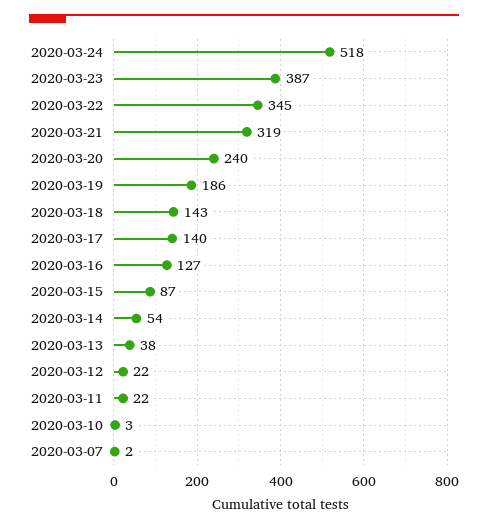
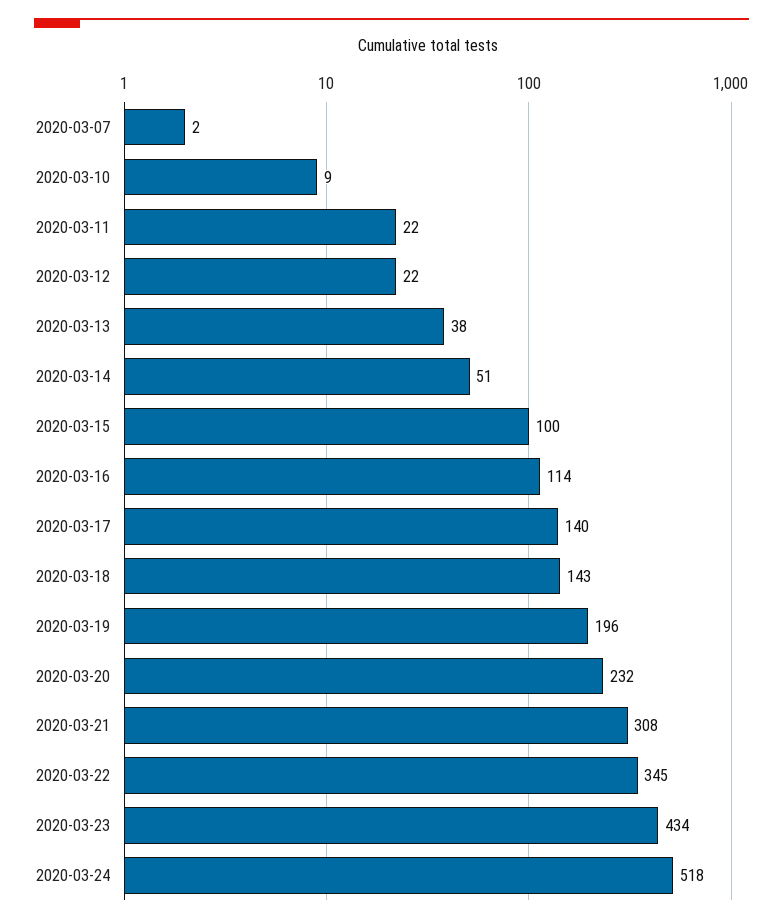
2020-03-23: 387 -> 434
2020-03-21: 319 -> 308
2020-03-20: 240 -> 232
2020-03-19: 186 -> 196
2020-03-16: 127 -> 114
2020-03-15: 87 -> 100
2020-03-14: 54 -> 51
2020-03-10: 3 -> 9

